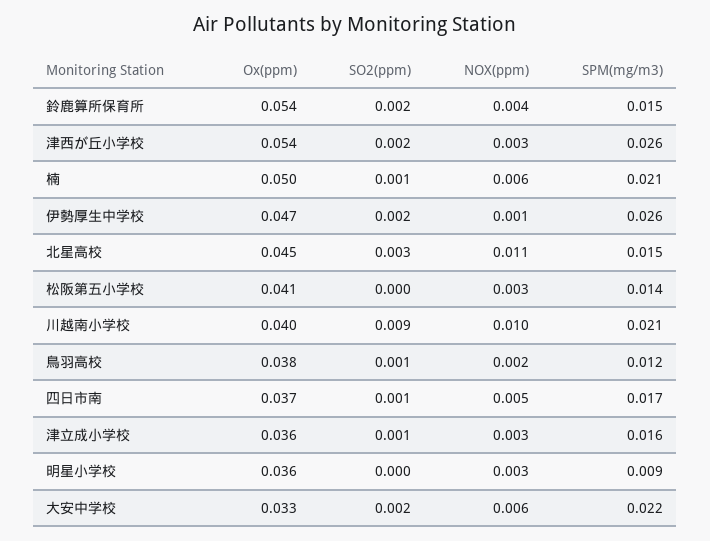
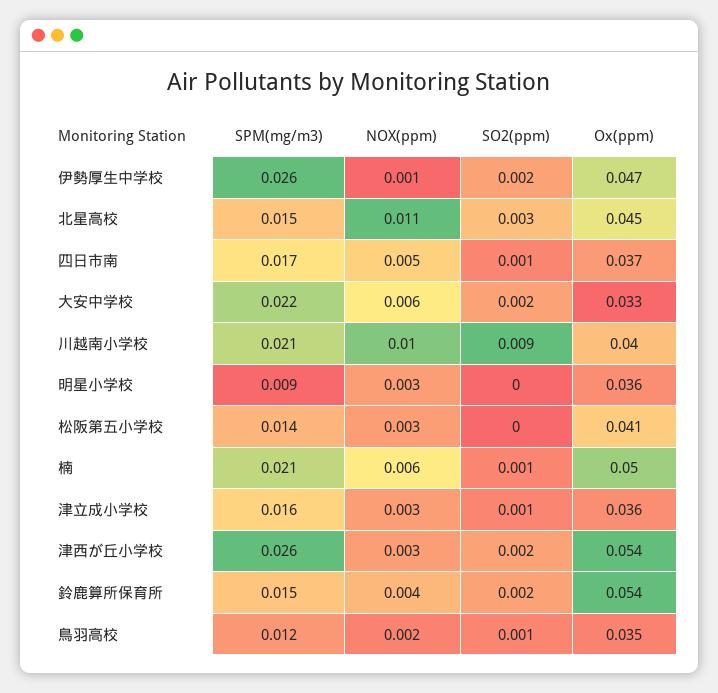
Ox(ppm), 鳥羽高校: 0.038 -> 0.035

